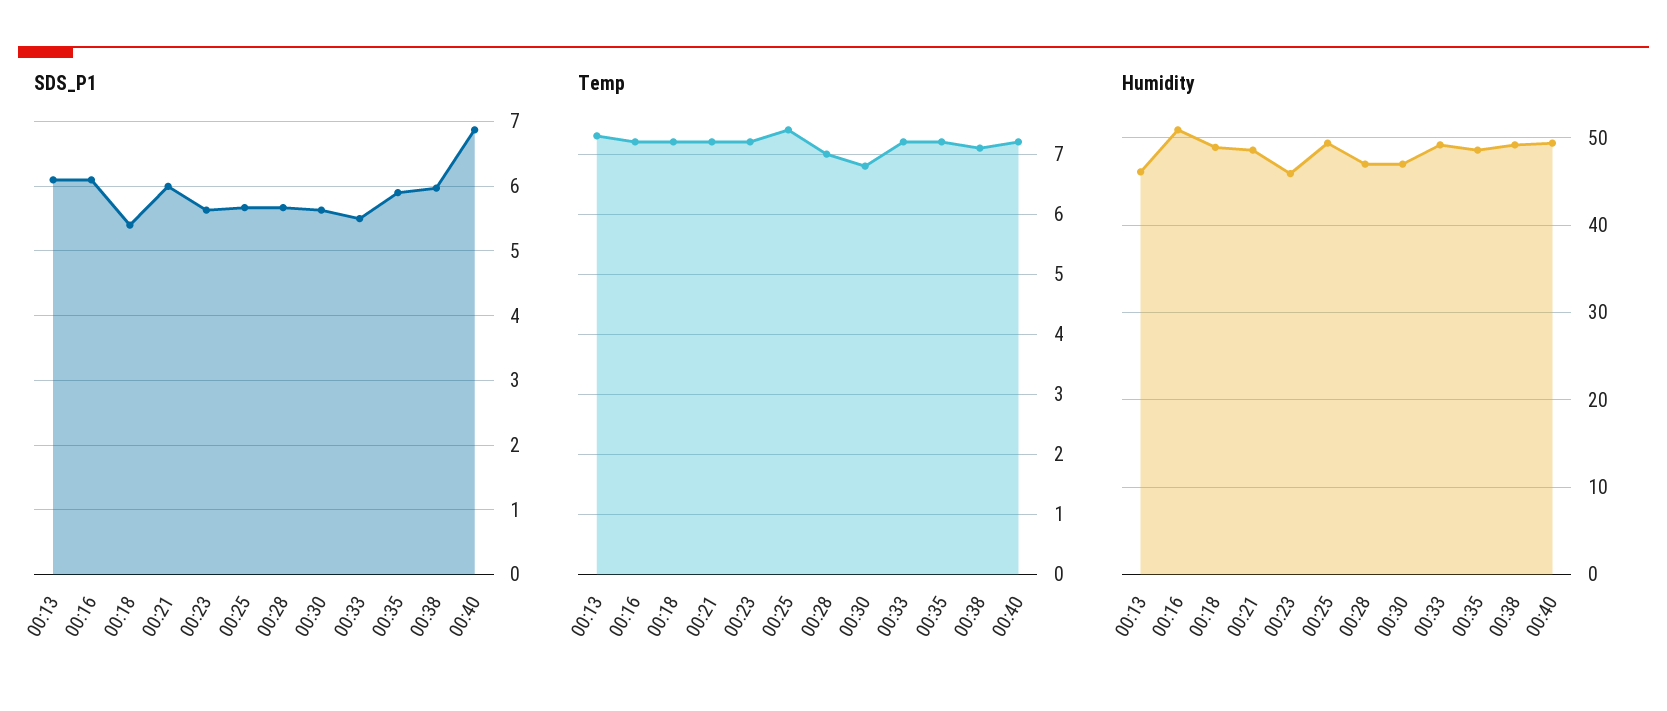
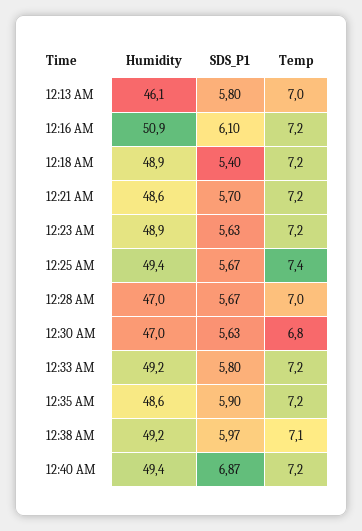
SDS_P1, 00:13: 6.1 -> 5.8
SDS_P1, 00:21: 6 -> 5.7
SDS_P1, 00:33: 5.5 -> 5.8
Temp, 00:13: 7.3 -> 7
Humidity, 00:23: 46 -> 48.9

